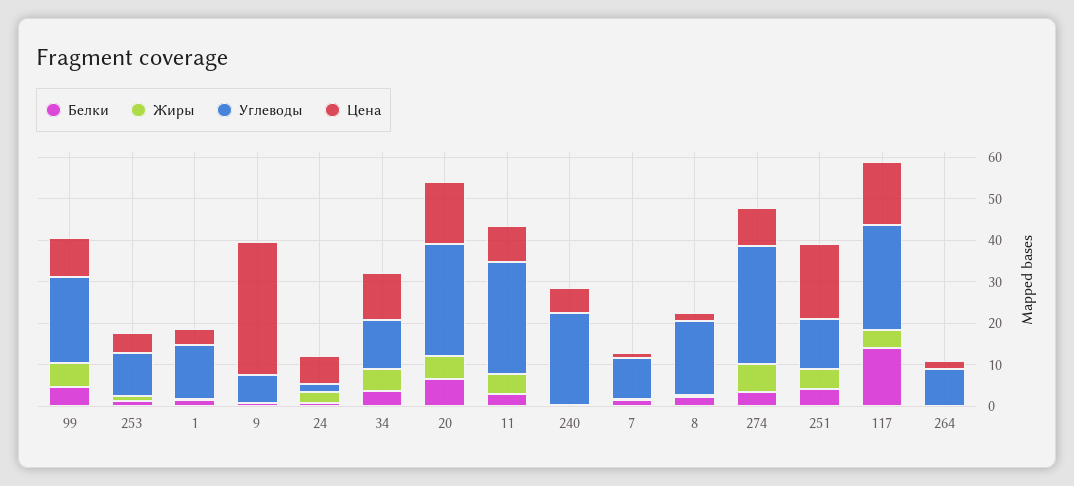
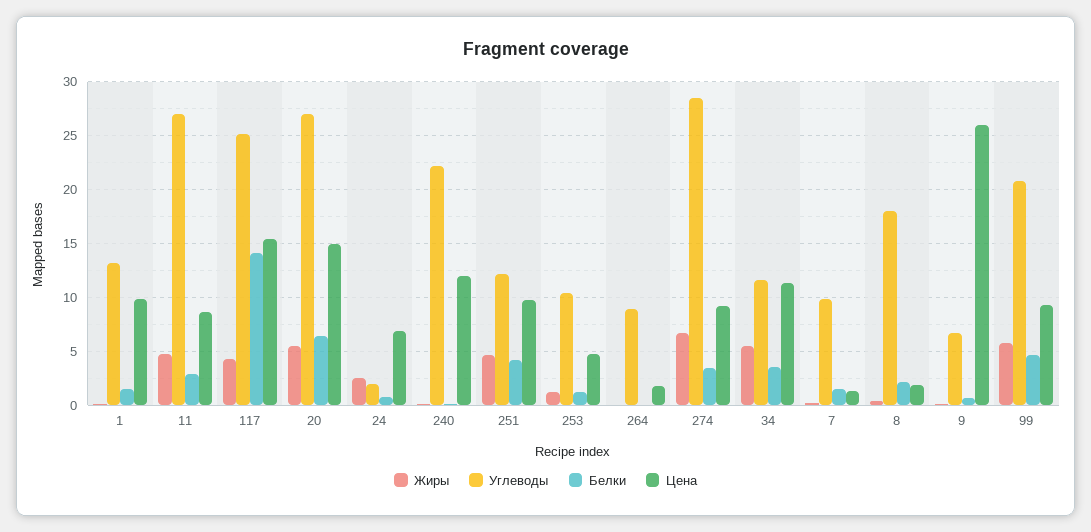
Цена, 1: 4 -> 10
Цена, 9: 32 -> 26
Цена, 240: 6 -> 12
Цена, 251: 18 -> 10

